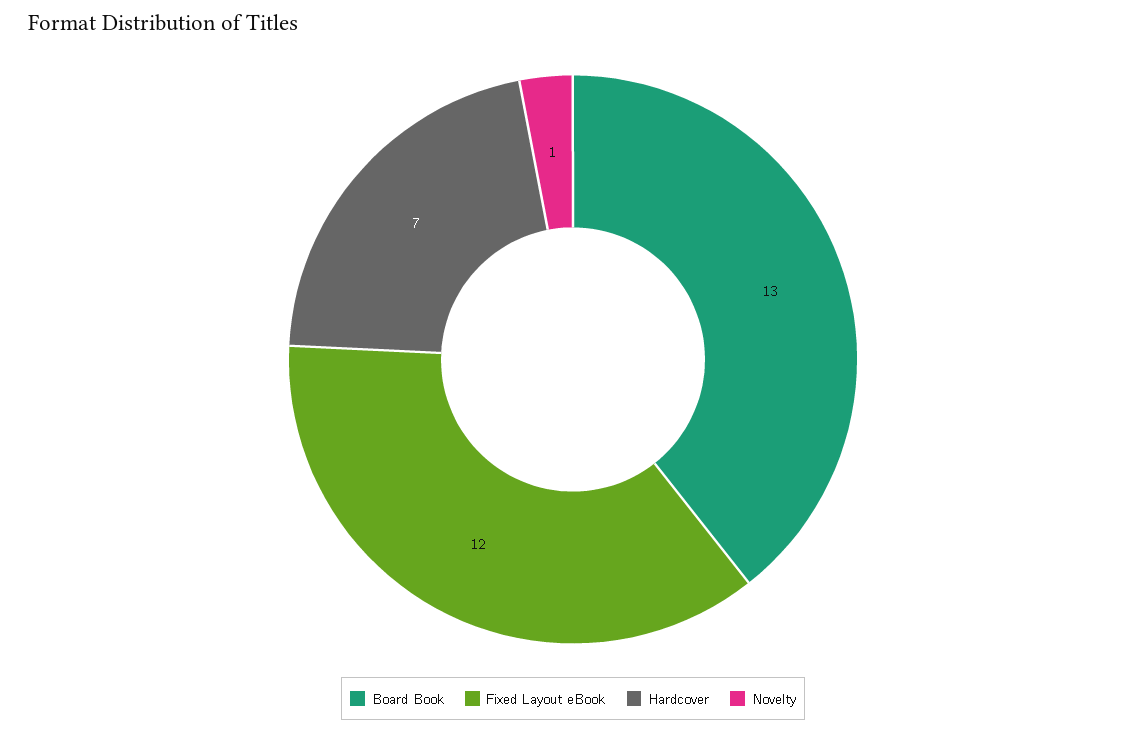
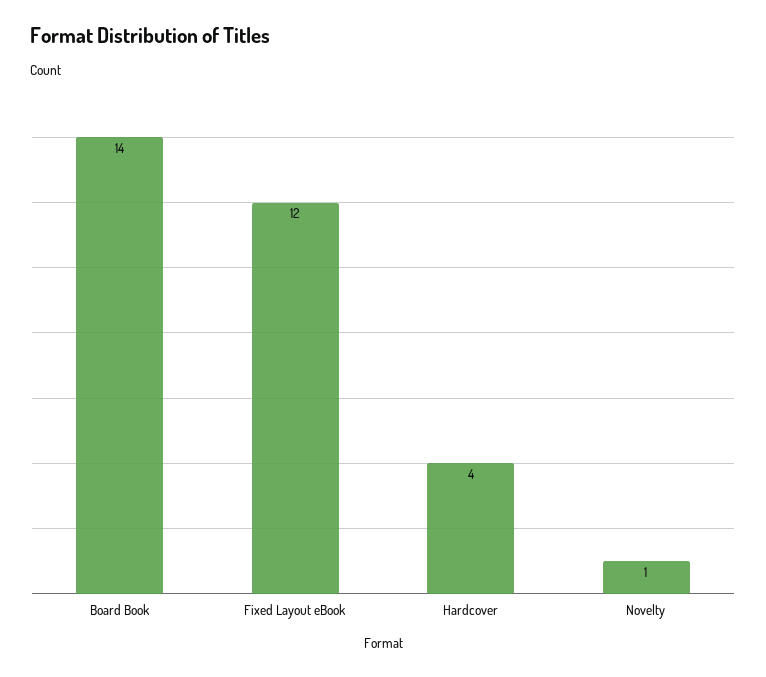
Board Book: 13 -> 14
Hardcover: 7 -> 4

